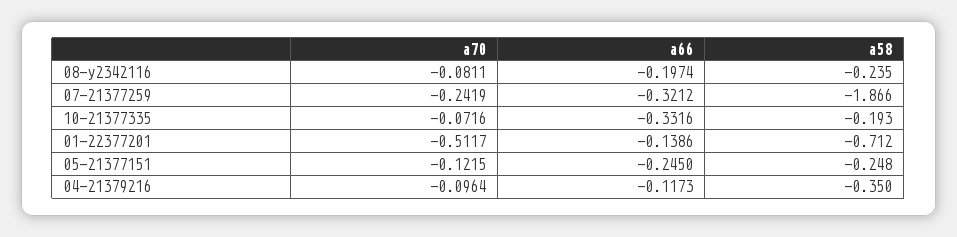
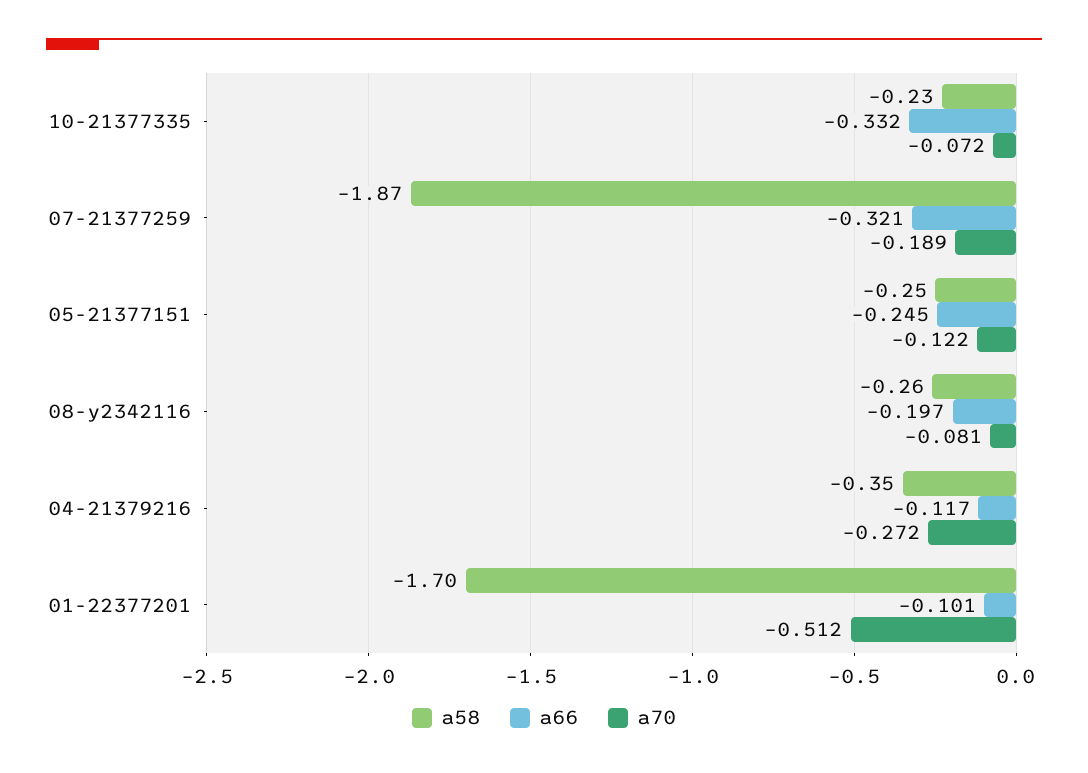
a58, 08-y2342116: -0.235 -> -0.26
a70, 07-21377259: -0.2419 -> -0.189
a58, 10-21377335: -0.193 -> -0.23
a66, 01-22377201: -0.1386 -> -0.101
a58, 01-22377201: -0.712 -> -1.7
a70, 04-21379216: -0.0964 -> -0.272

